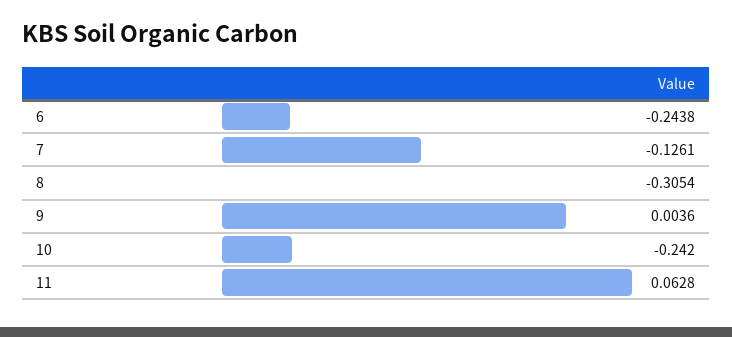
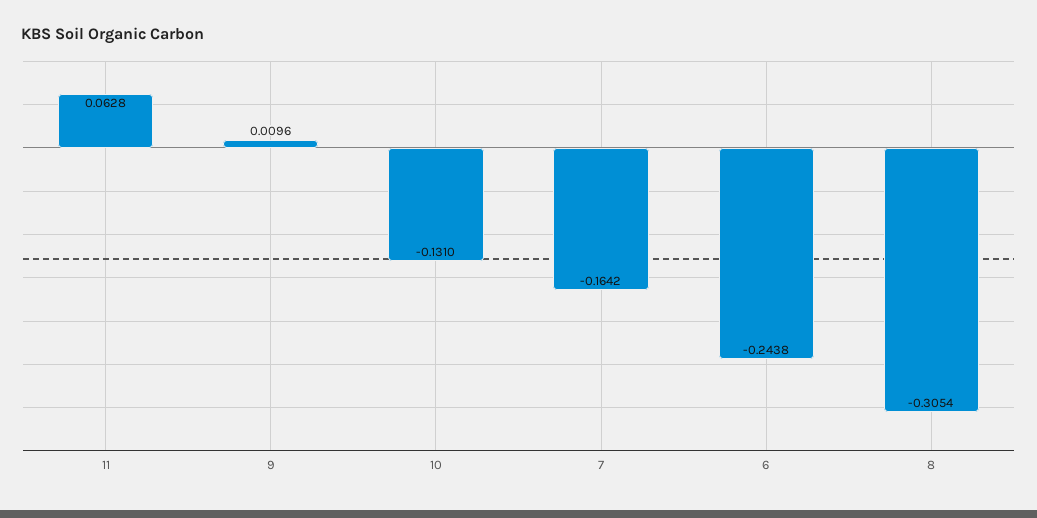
7: -0.1261 -> -0.1642
9: 0.0036 -> 0.0096
10: -0.242 -> -0.131

